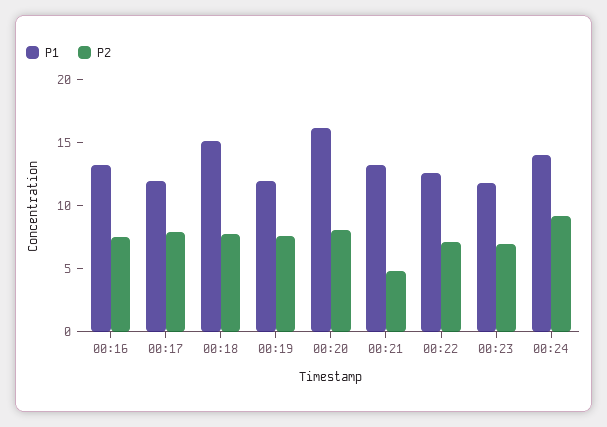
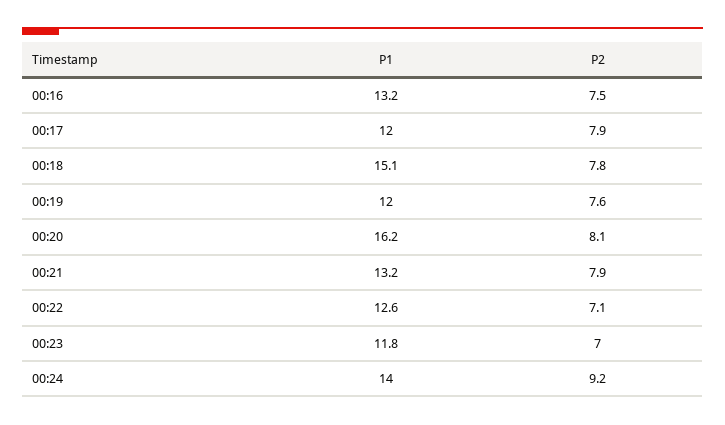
P2, 00:21: 5 -> 7.9

